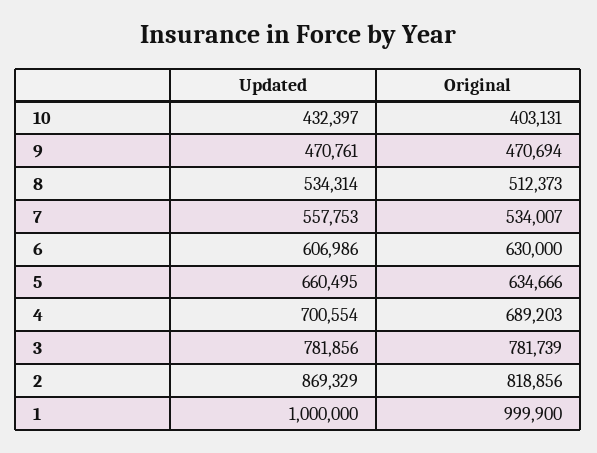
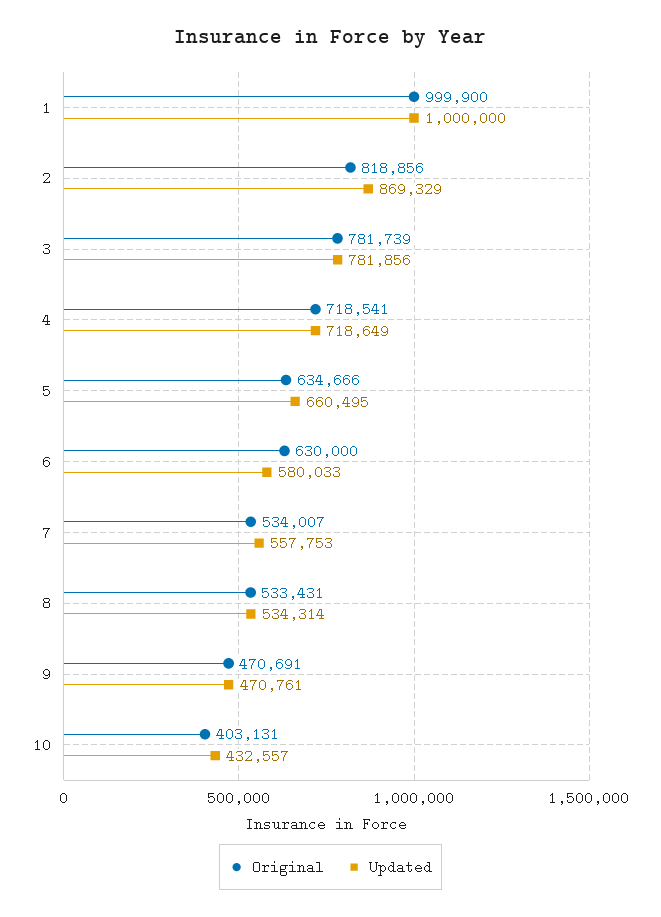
Updated, 10: 432397 -> 432557
Original, 9: 470694 -> 470691
Original, 8: 512373 -> 533431
Updated, 6: 606986 -> 580033
Updated, 4: 700554 -> 718649
Original, 4: 689203 -> 718541

